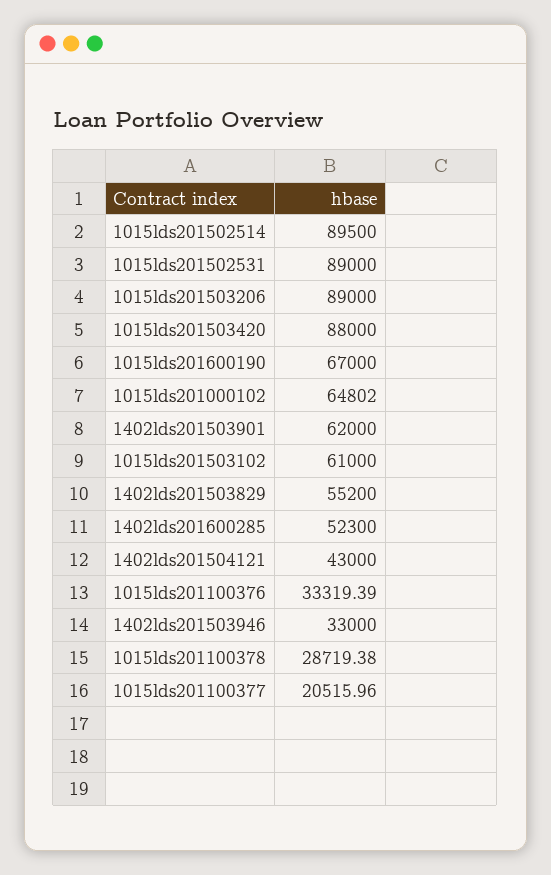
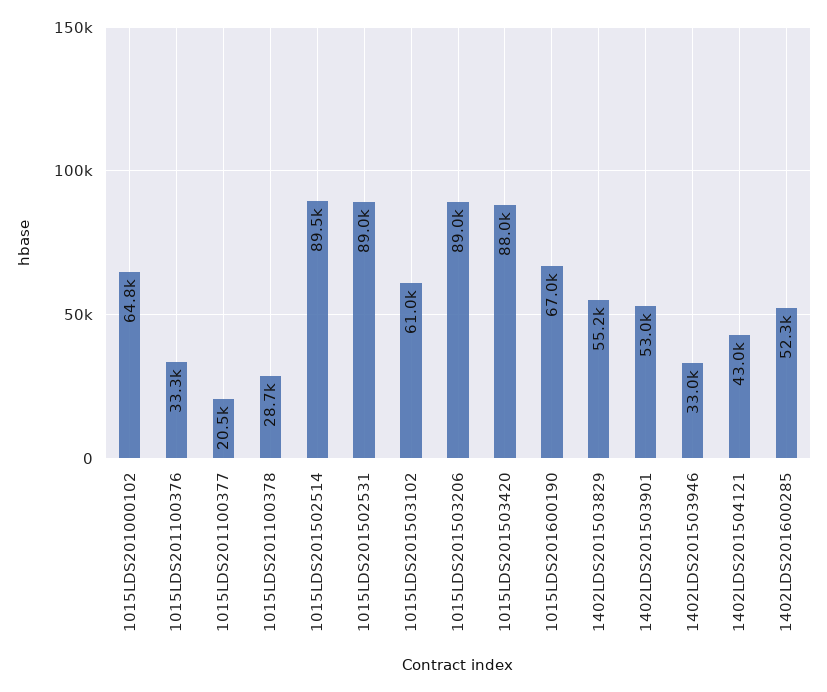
1402lds201503901: 62000 -> 53000

